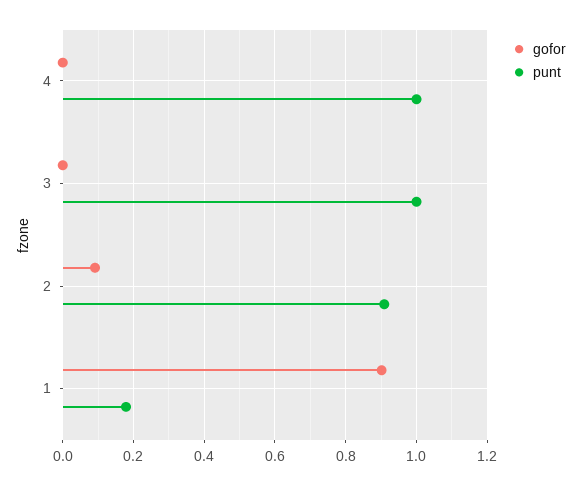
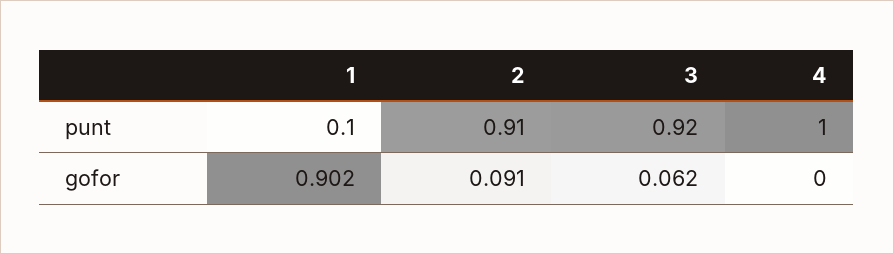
gofor, 3: 0 -> 0.062
punt, 3: 1 -> 0.92
punt, 1: 0.18 -> 0.1

